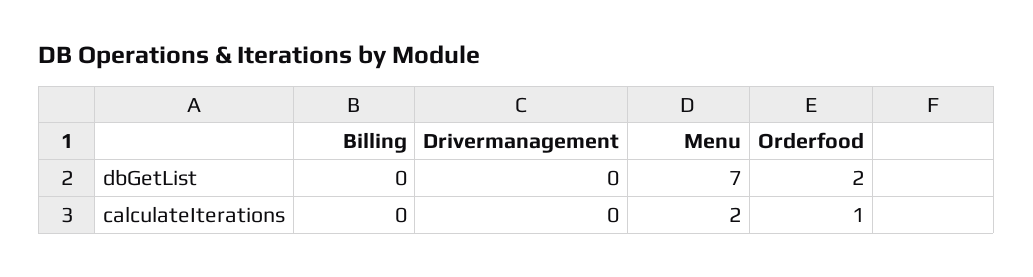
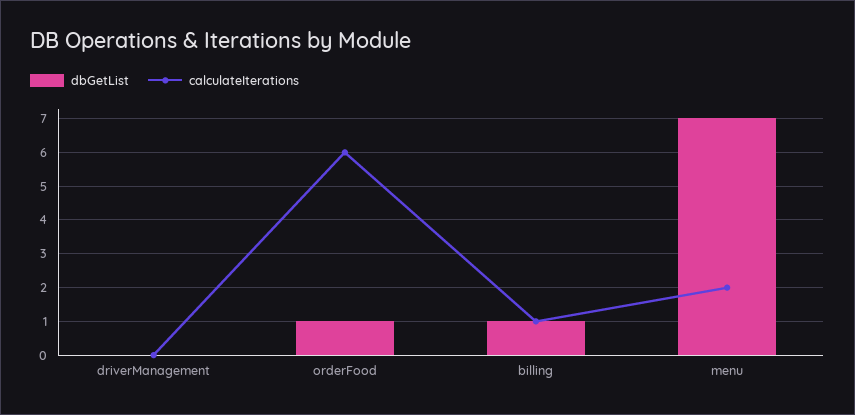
dbGetList, Billing: 0 -> 1
dbGetList, Orderfood: 2 -> 1
calculateIterations, Billing: 0 -> 1
calculateIterations, Orderfood: 1 -> 6

